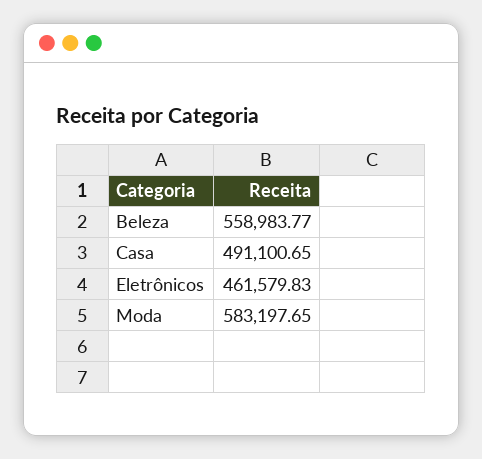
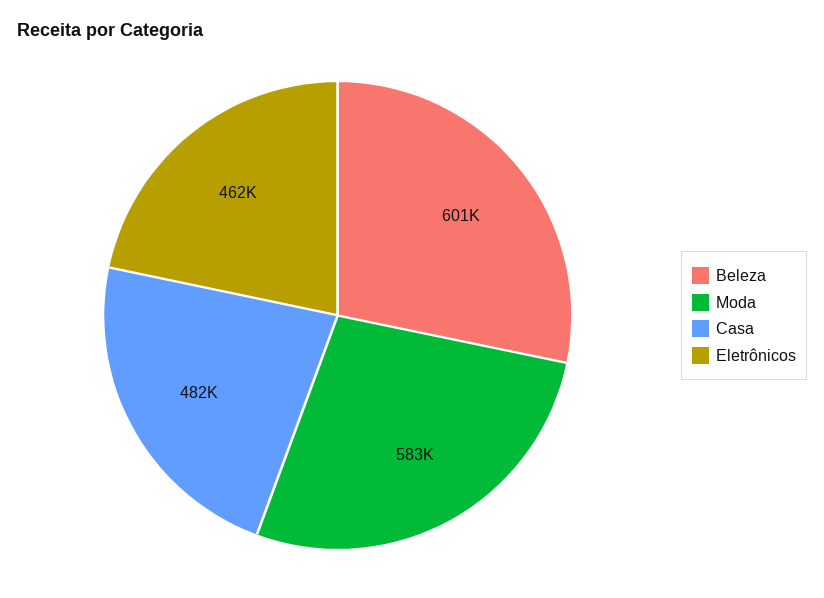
Beleza: 558983.77 -> 601000
Casa: 491100.65 -> 482000

